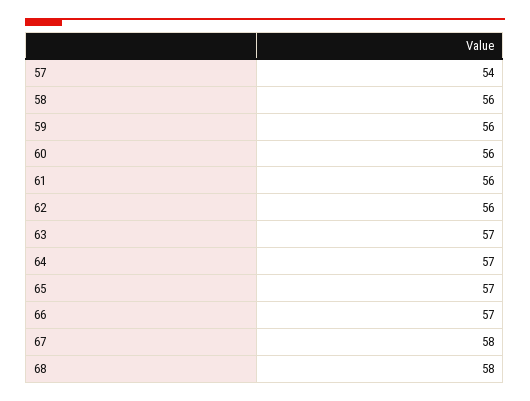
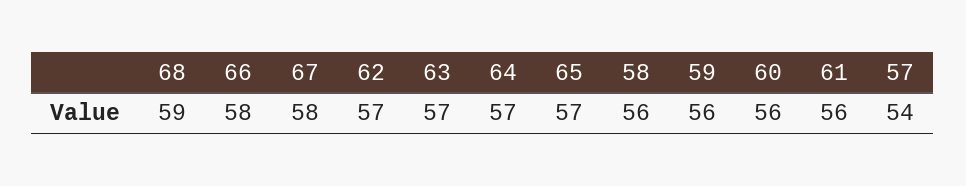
62: 56 -> 57
66: 57 -> 58
68: 58 -> 59

